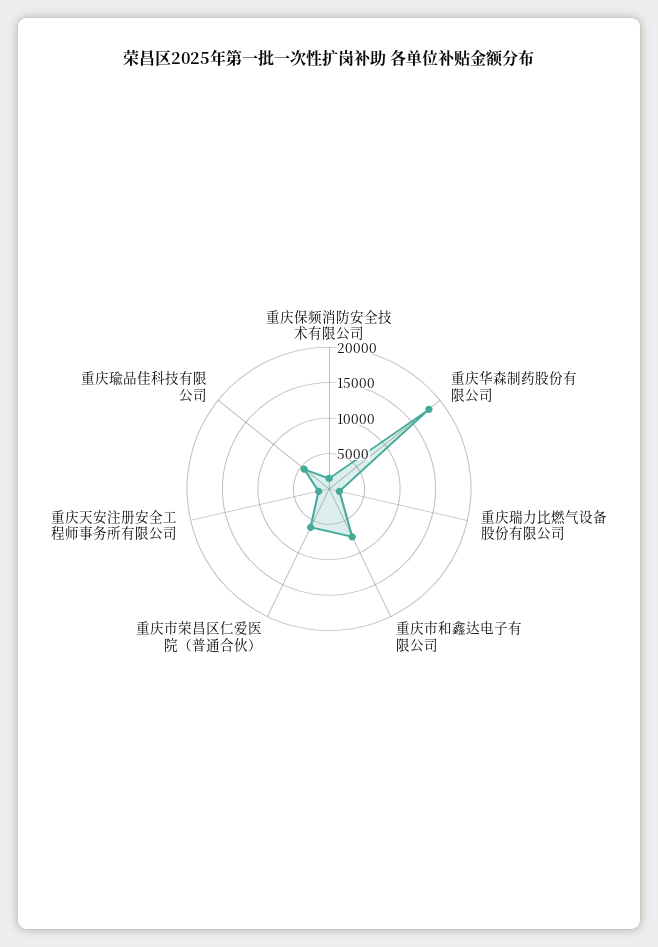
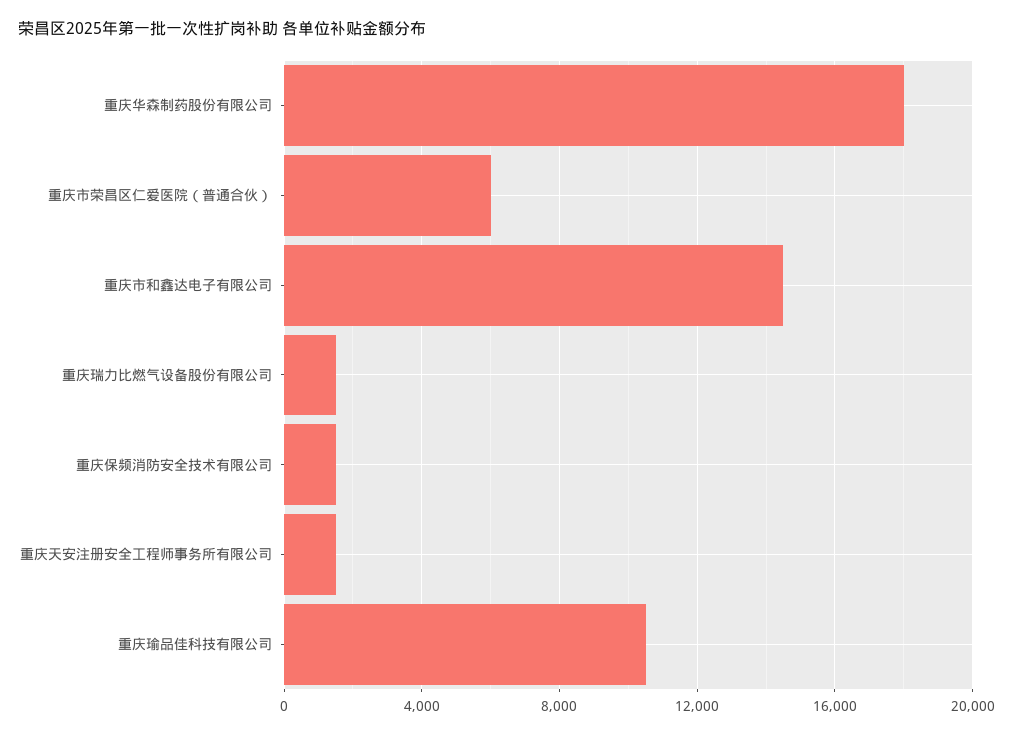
重庆市和鑫达电子有限公司: 7500 -> 14500
重庆瑜品佳科技有限公司: 5000 -> 10500

